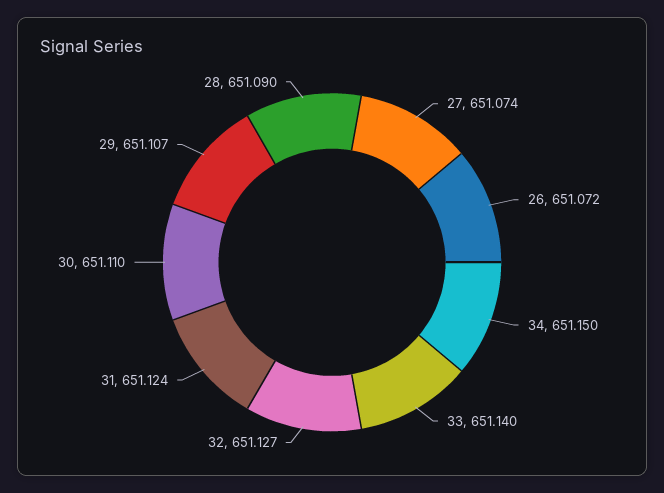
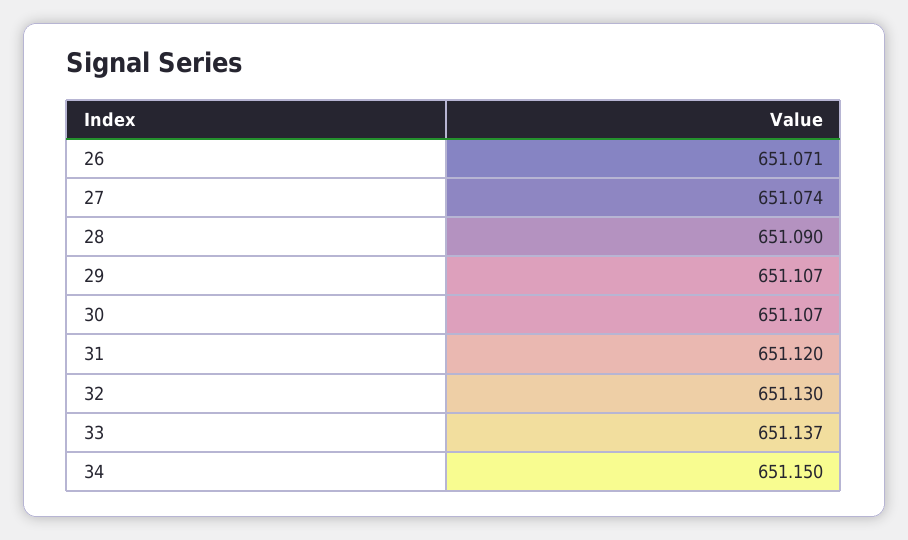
26: 651.072 -> 651.071
33: 651.14 -> 651.137
32: 651.127 -> 651.13
31: 651.124 -> 651.12
30: 651.11 -> 651.107

